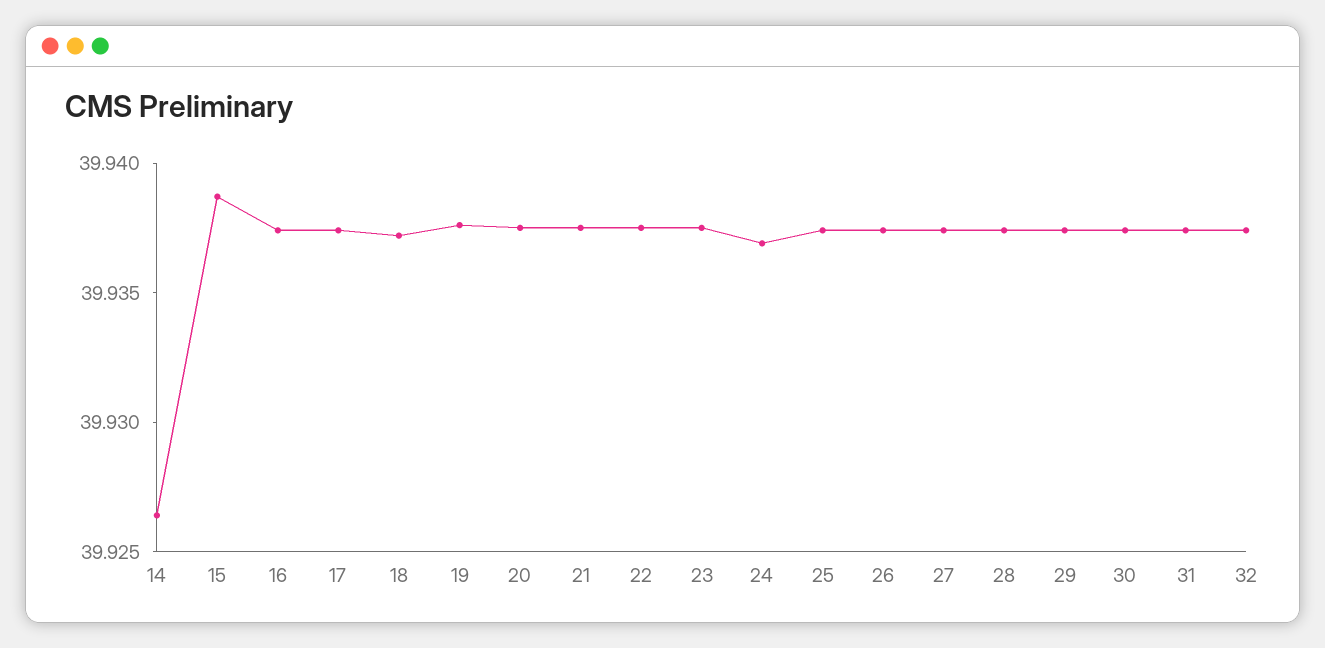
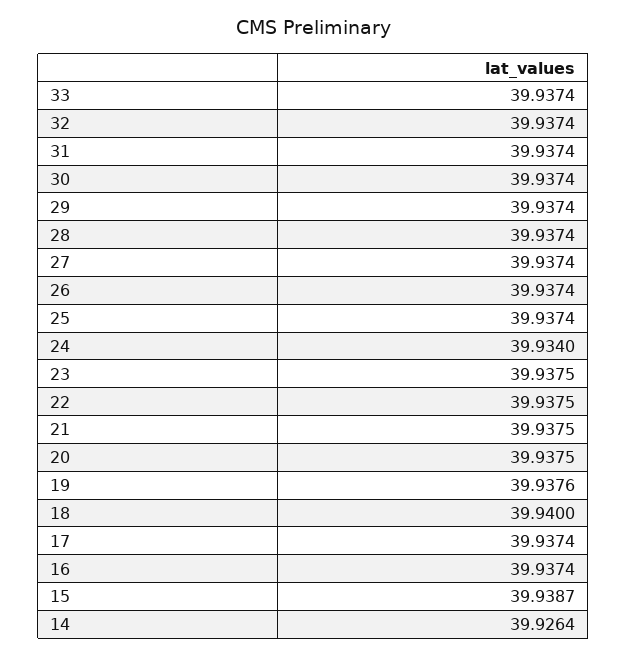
18: 39.937 -> 39.94
24: 39.937 -> 39.934
33: none -> 39.9374

